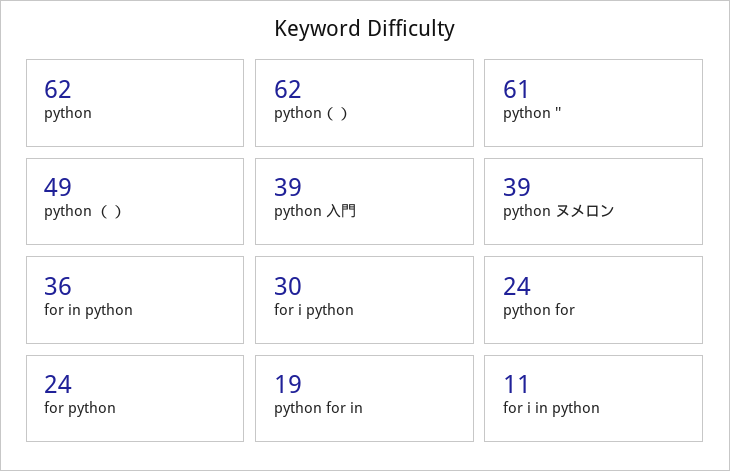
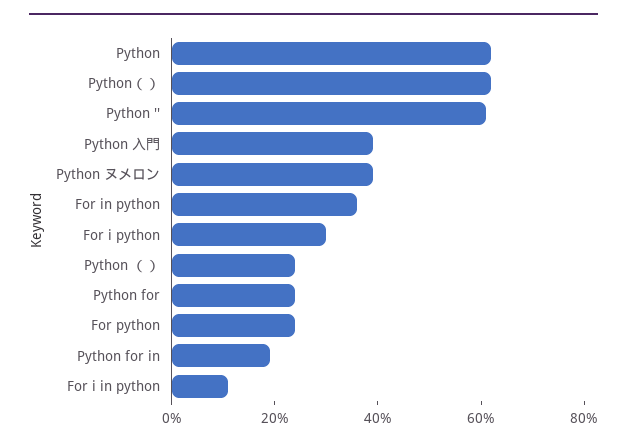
python （）: 49 -> 25

